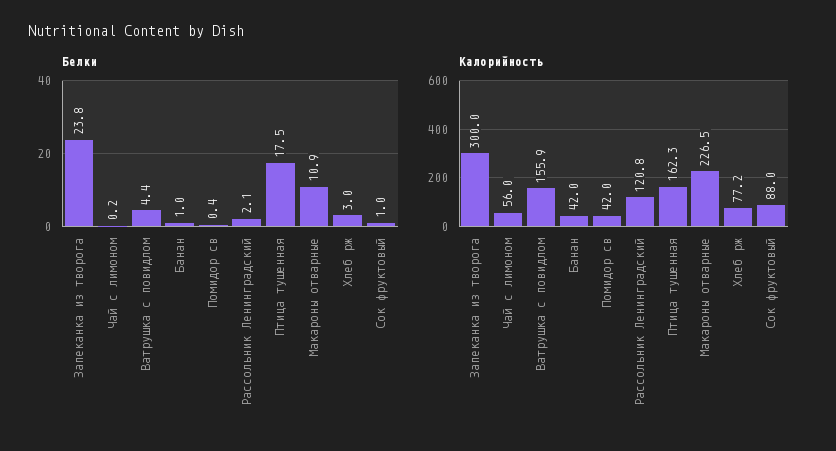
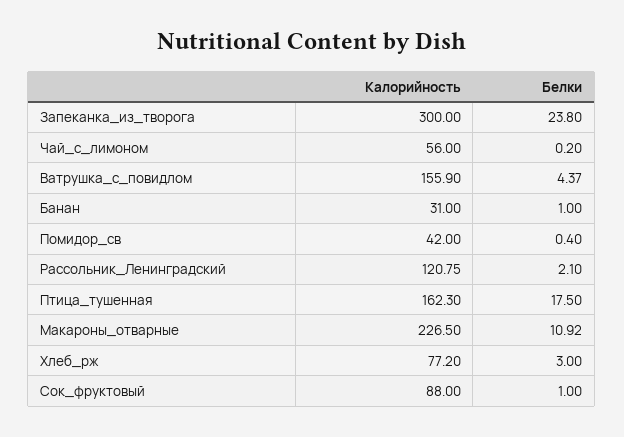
Калорийность, Банан: 42 -> 31

